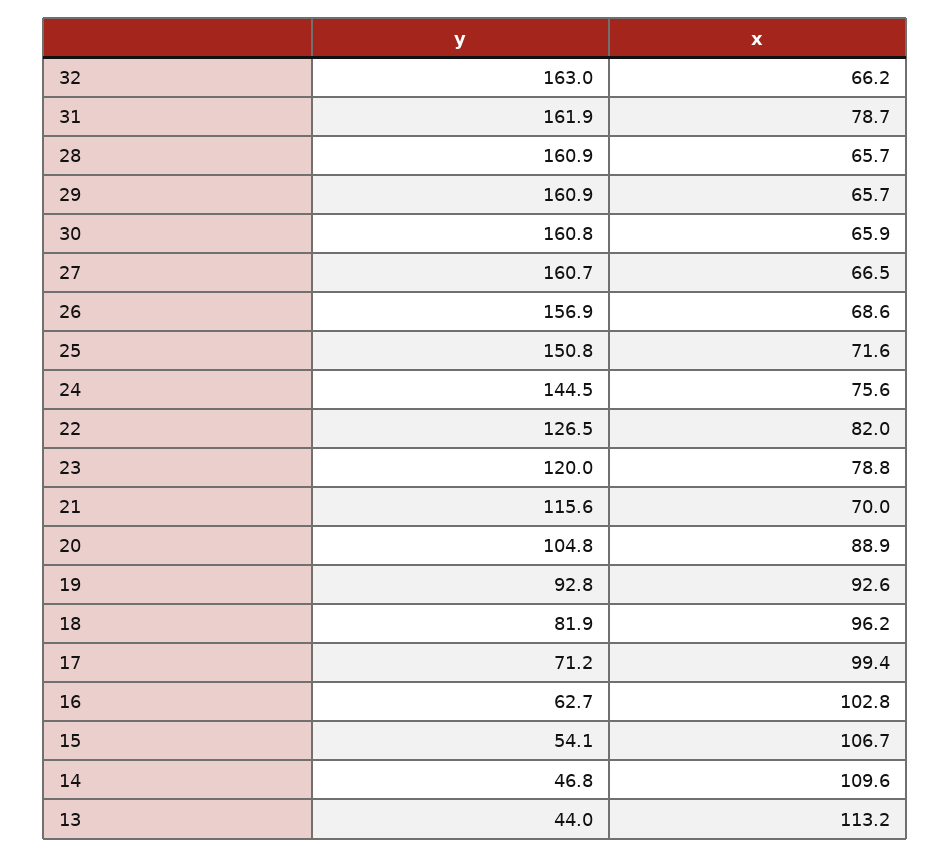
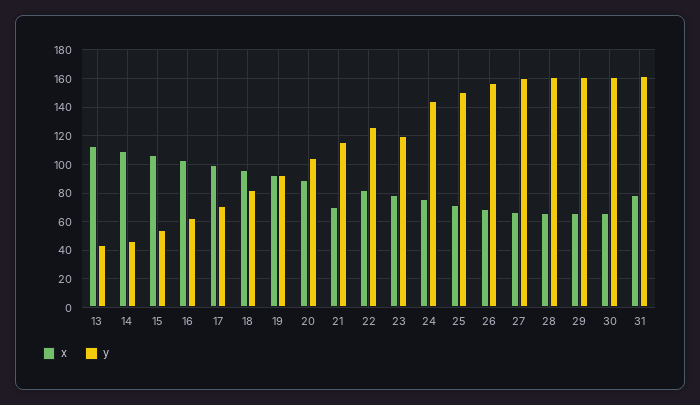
y, 32: 163 -> none
x, 32: 66.2 -> none

